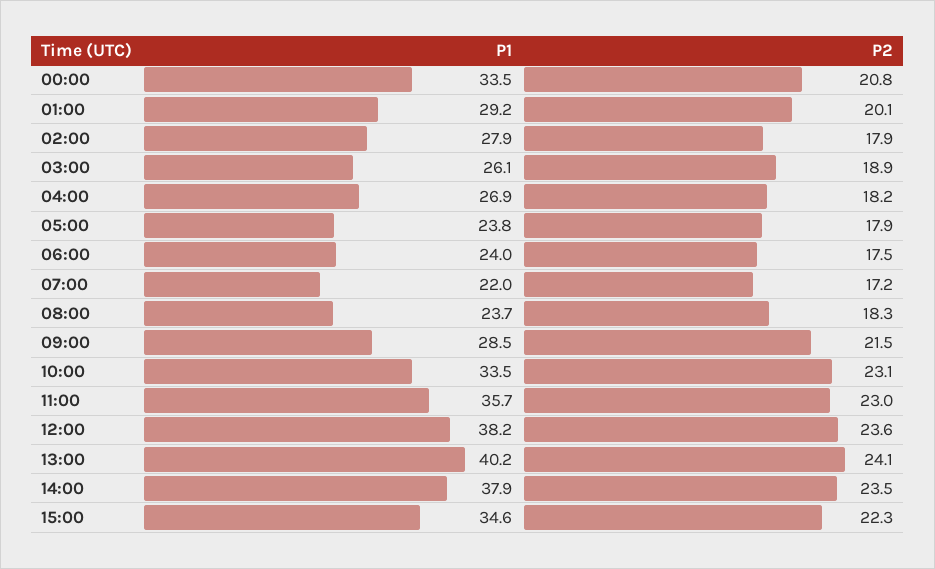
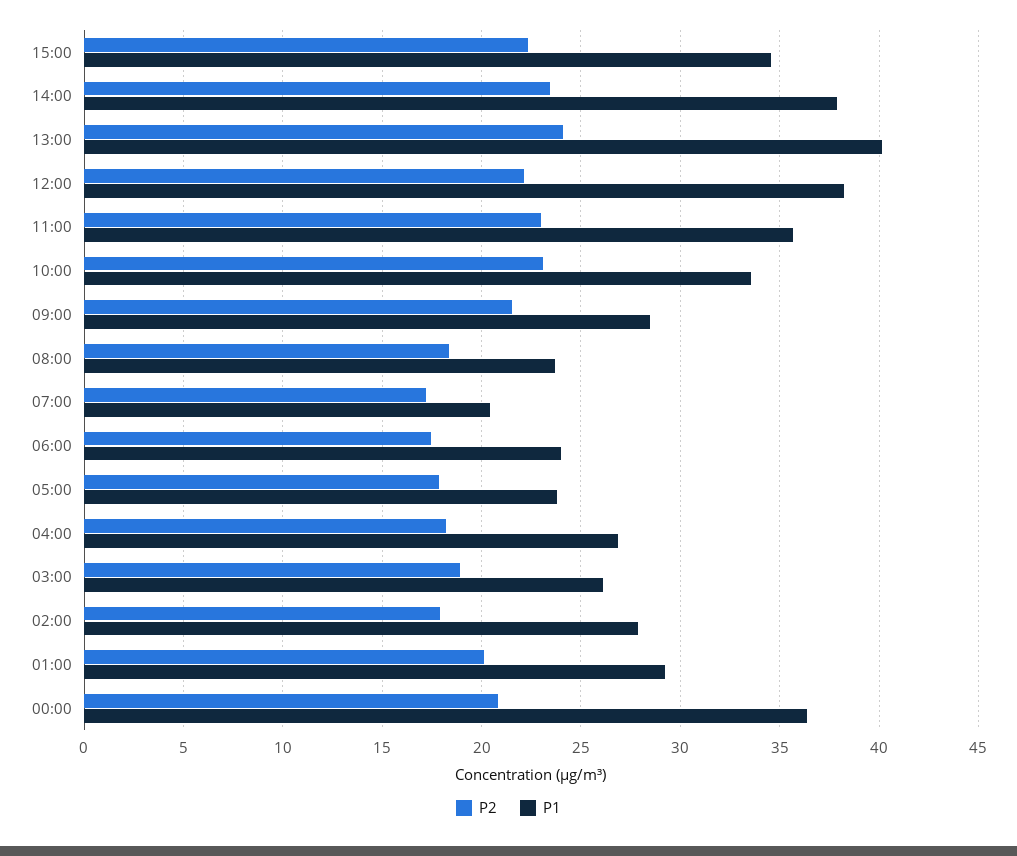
P1, 00:00: 33.5 -> 36.5
P1, 07:00: 22 -> 20.5
P2, 12:00: 23.6 -> 22

